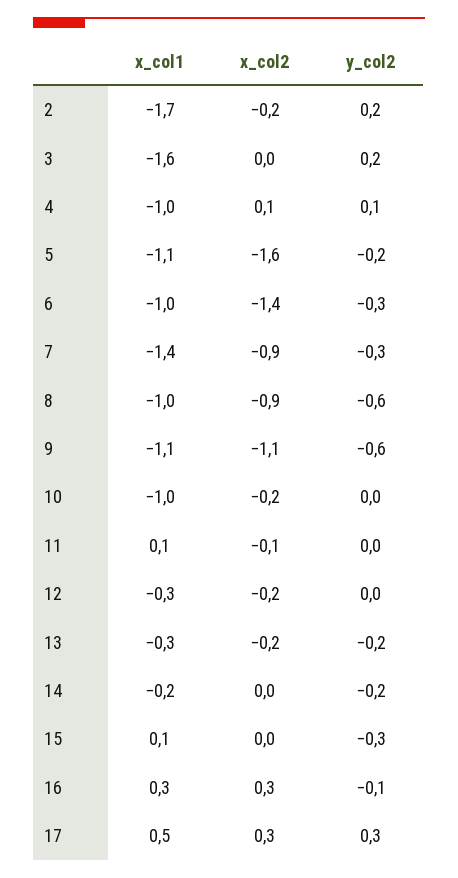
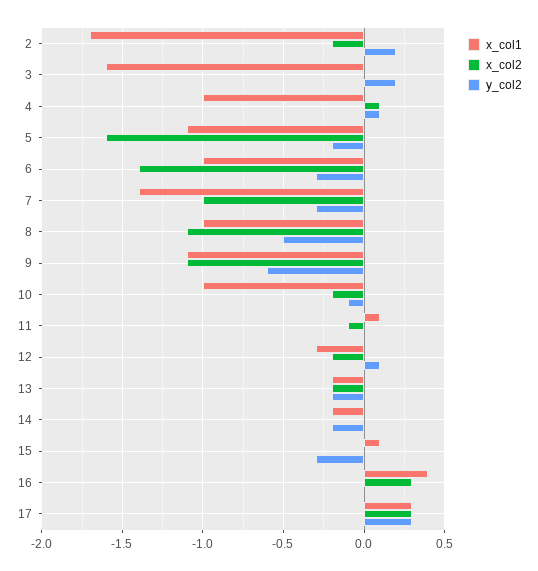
x_col2, 7: -0.9 -> -1
x_col2, 8: -0.9 -> -1.1
y_col2, 8: -0.6 -> -0.5
y_col2, 10: 0 -> -0.1
y_col2, 12: 0 -> 0.1
x_col1, 13: -0.3 -> -0.2
x_col1, 16: 0.3 -> 0.4
y_col2, 16: -0.1 -> 0
x_col1, 17: 0.5 -> 0.3

